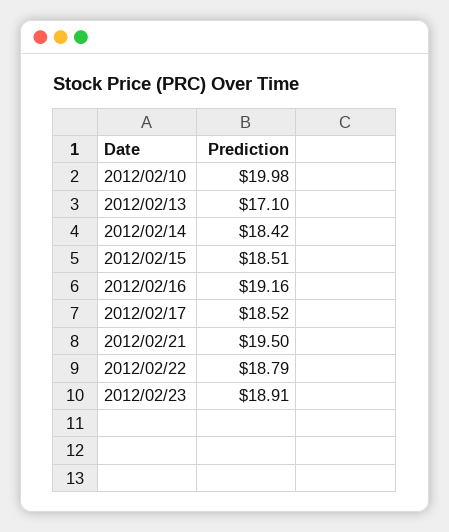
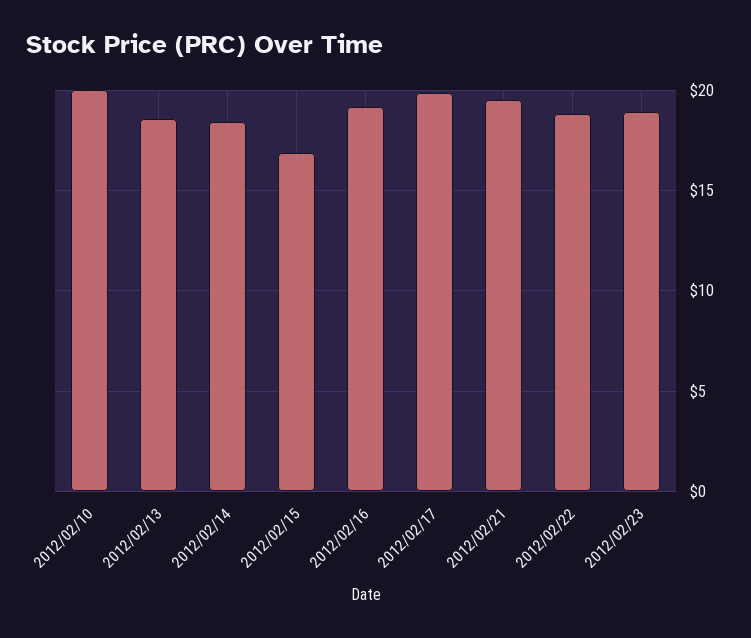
2012/02/13: 17.1 -> 18.5
2012/02/15: 18.51 -> 17
2012/02/17: 18.52 -> 20

